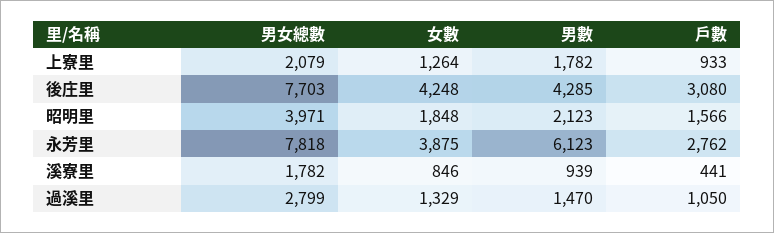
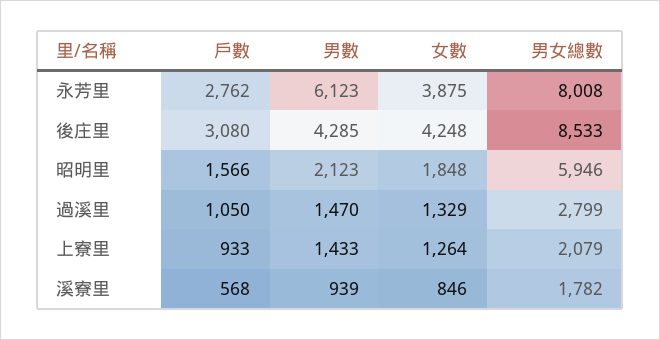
男數, 上寮里: 1782 -> 1433
男女總數, 後庄里: 7703 -> 8533
男女總數, 昭明里: 3971 -> 5946
男女總數, 永芳里: 7818 -> 8008
戶數, 溪寮里: 441 -> 568

